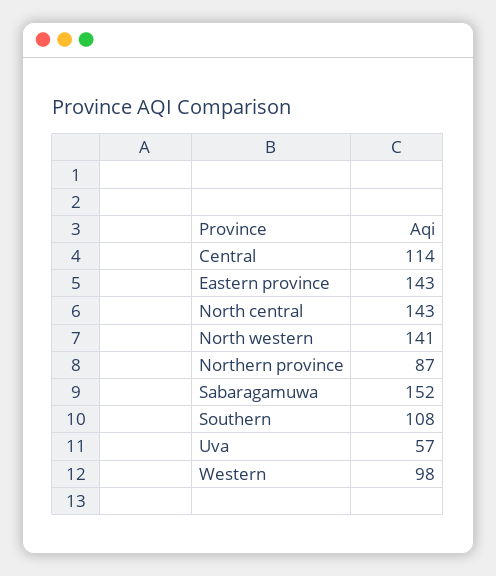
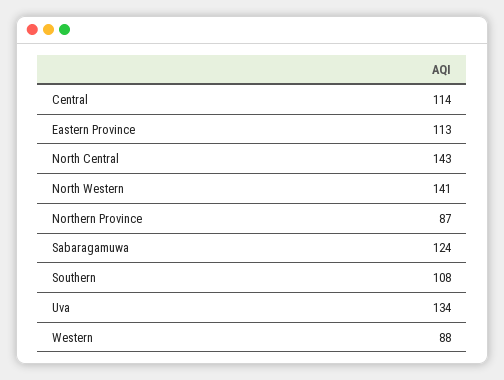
Eastern province: 143 -> 113
Sabaragamuwa: 152 -> 124
Uva: 57 -> 134
Western: 98 -> 88

